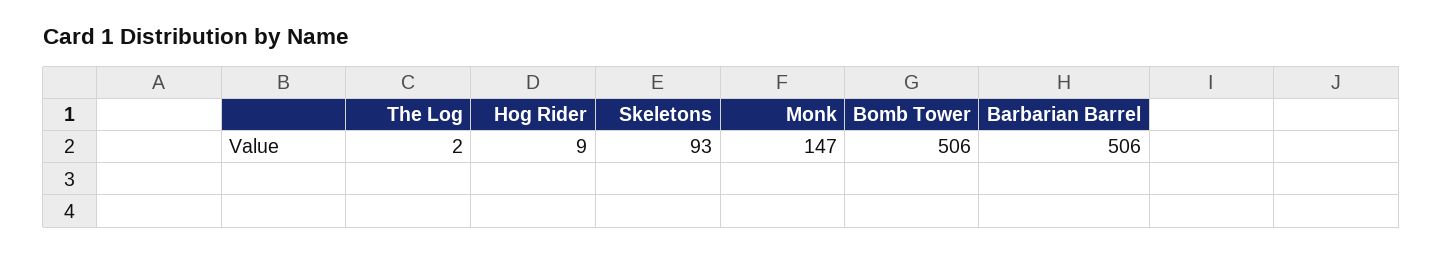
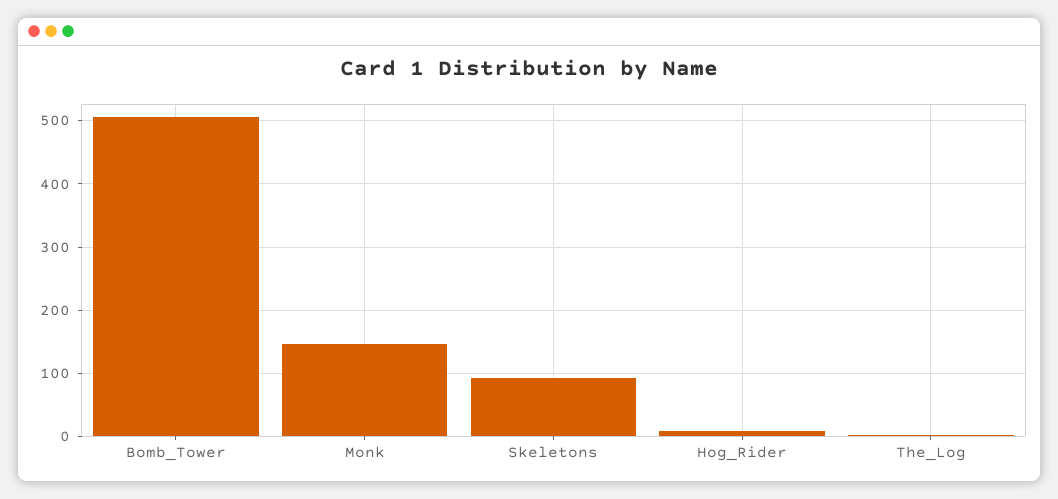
Barbarian Barrel: 506 -> none

